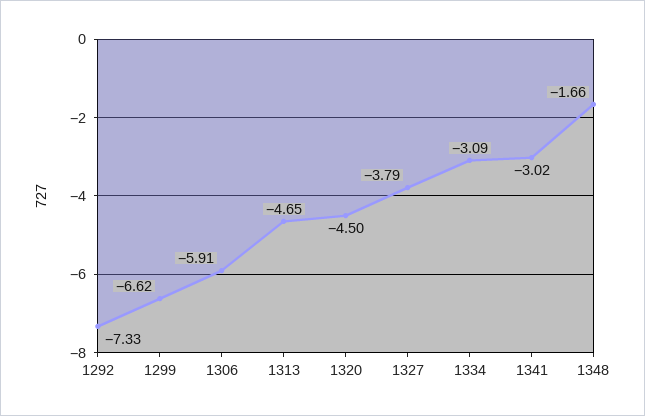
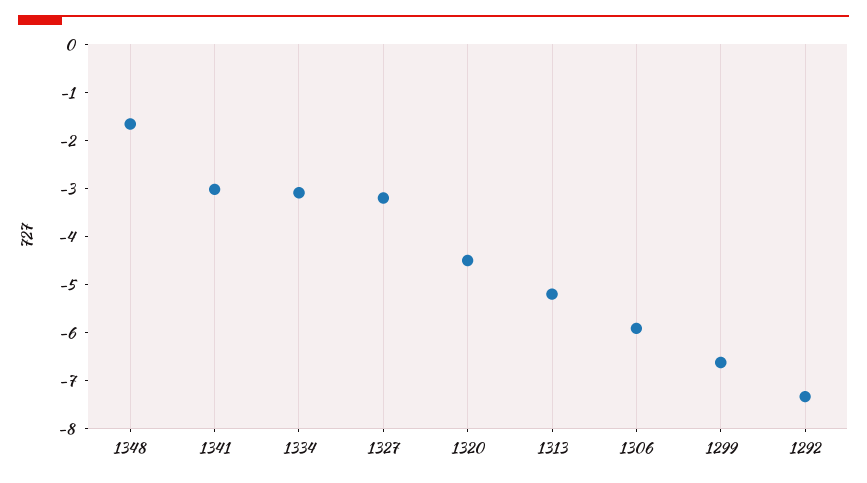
1313: -4.65 -> -5.2
1327: -3.79 -> -3.2

